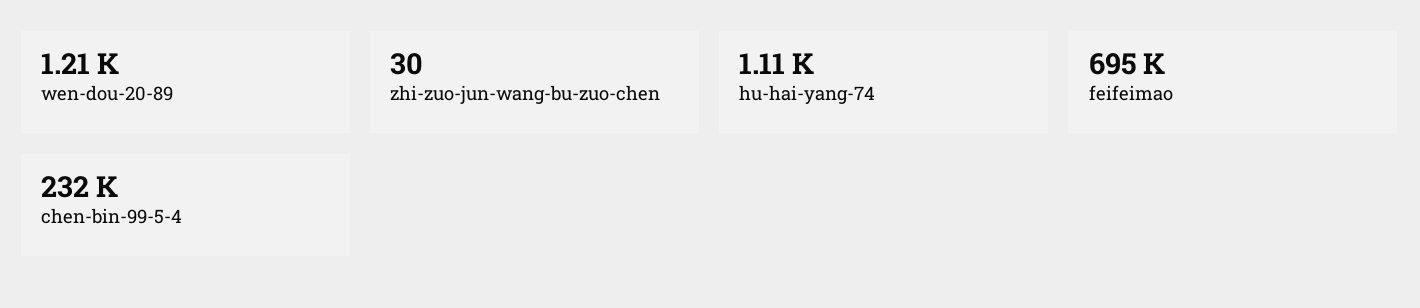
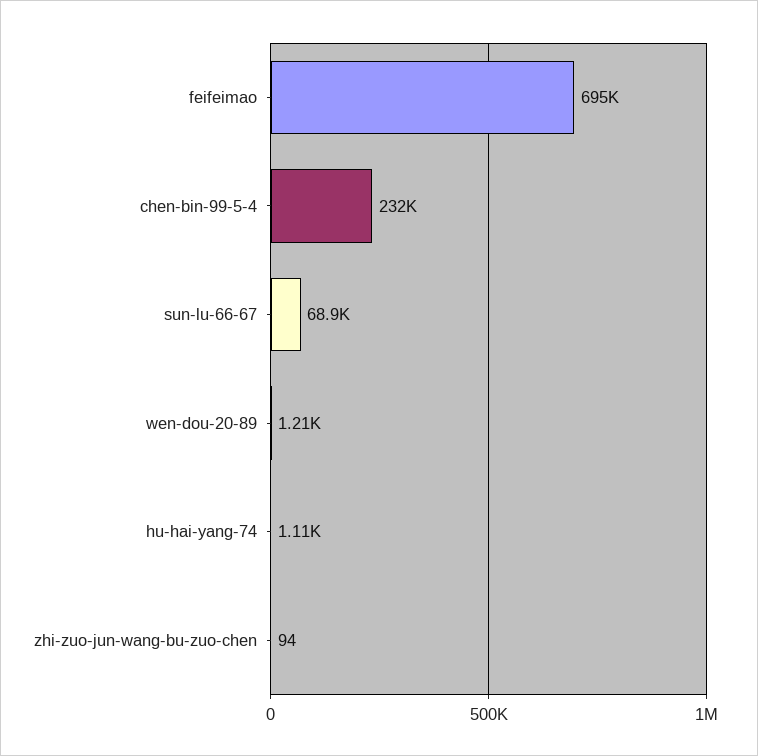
zhi-zuo-jun-wang-bu-zuo-chen: 30 -> 94
sun-lu-66-67: none -> 68900

